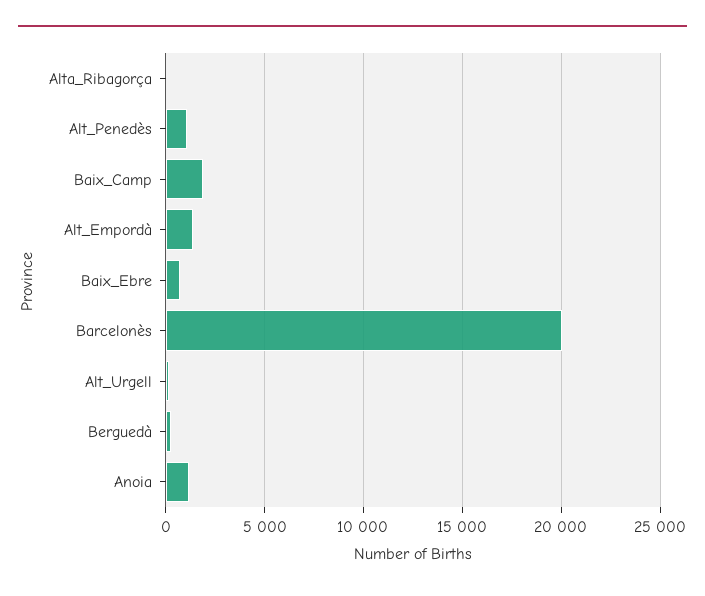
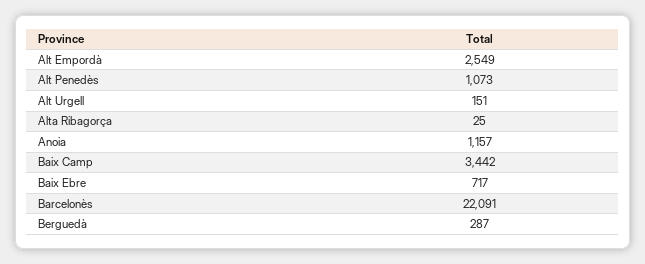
Baix_Camp: 2000 -> 3442
Alt_Empordà: 1500 -> 2549
Barcelonès: 20000 -> 22091

